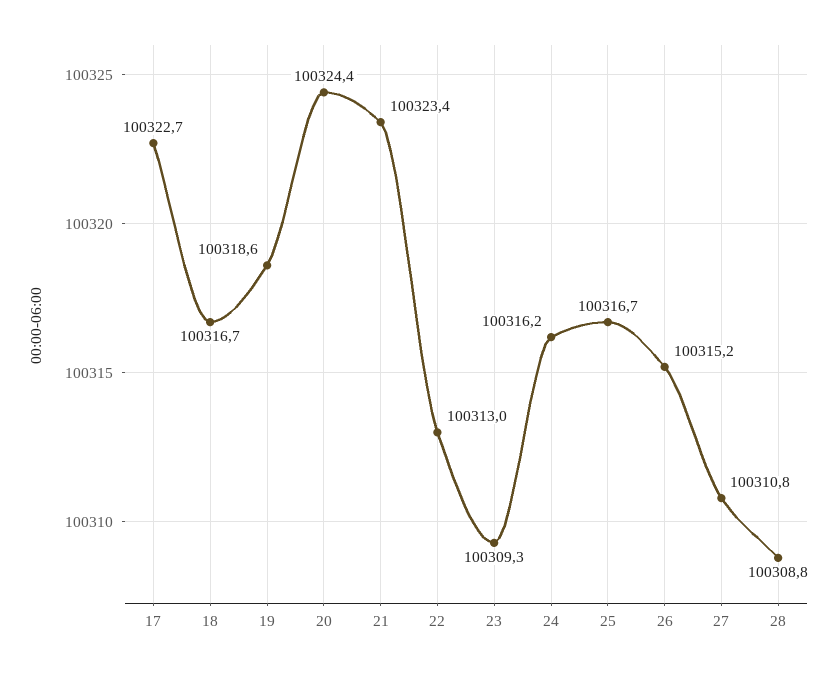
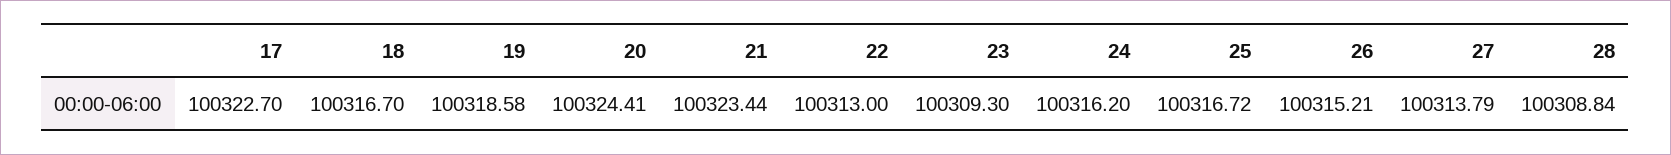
27: 100310.8 -> 100313.79

